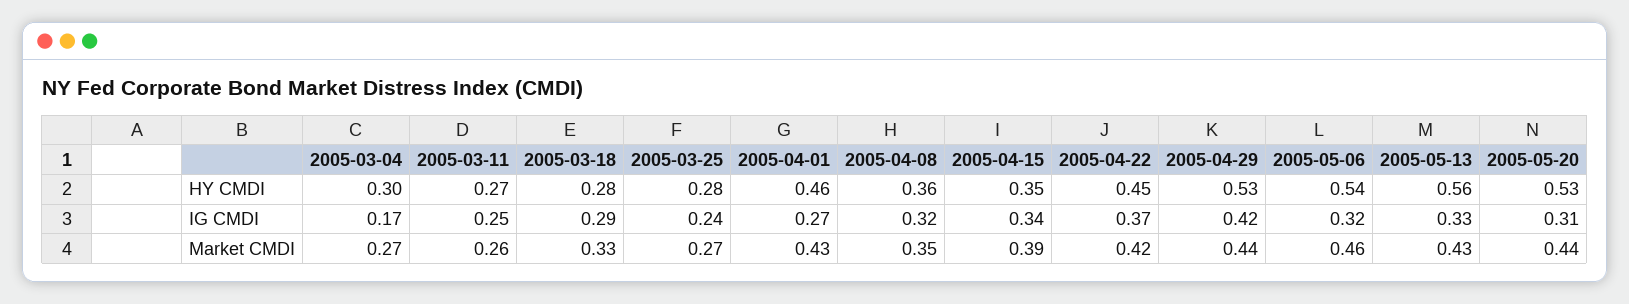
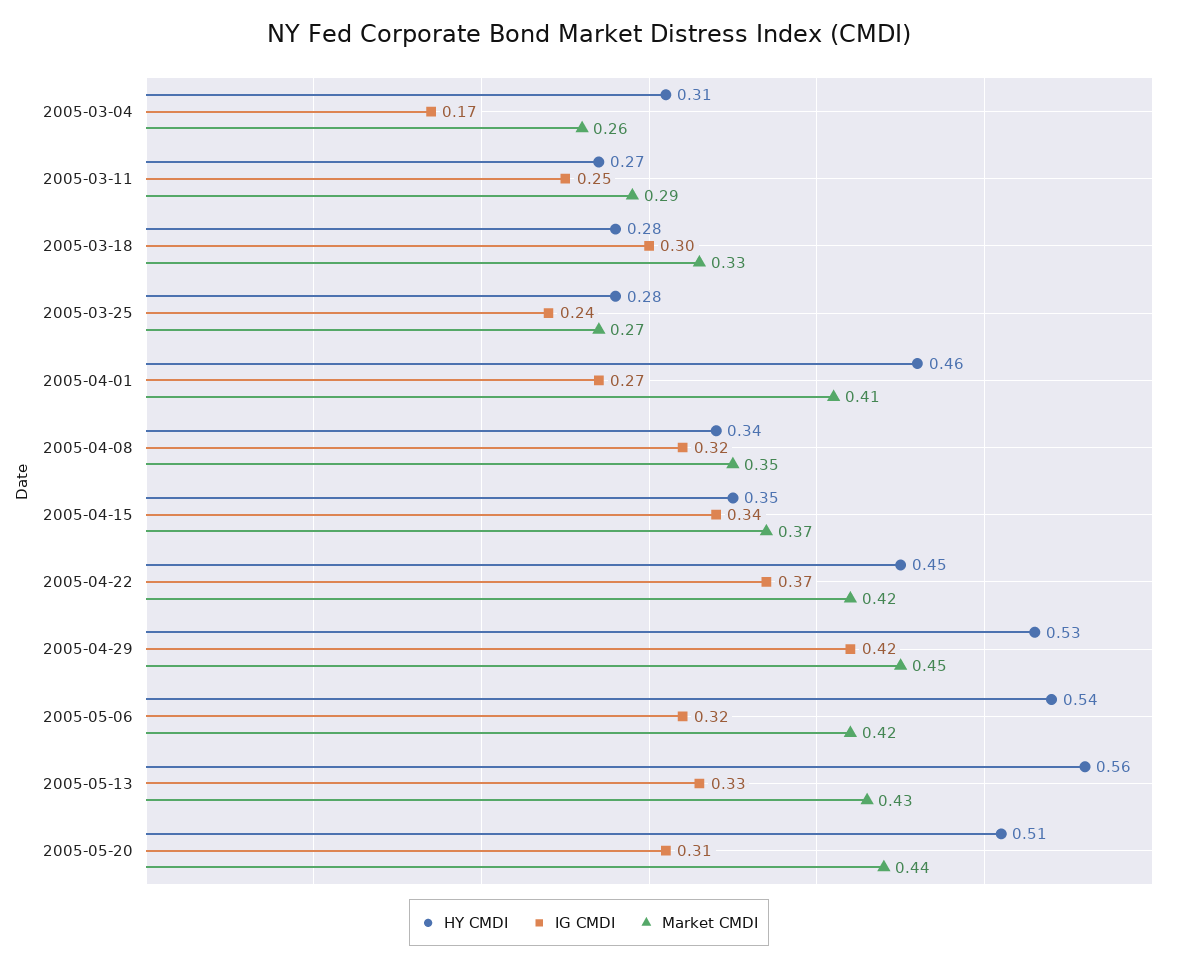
HY CMDI, 2005-03-04: 0.3 -> 0.31
HY CMDI, 2005-04-08: 0.36 -> 0.34
HY CMDI, 2005-05-20: 0.53 -> 0.51
IG CMDI, 2005-03-18: 0.29 -> 0.3
Market CMDI, 2005-03-04: 0.27 -> 0.26
Market CMDI, 2005-03-11: 0.26 -> 0.29
Market CMDI, 2005-04-01: 0.43 -> 0.41
Market CMDI, 2005-04-15: 0.39 -> 0.37
Market CMDI, 2005-04-29: 0.44 -> 0.45
Market CMDI, 2005-05-06: 0.46 -> 0.42

